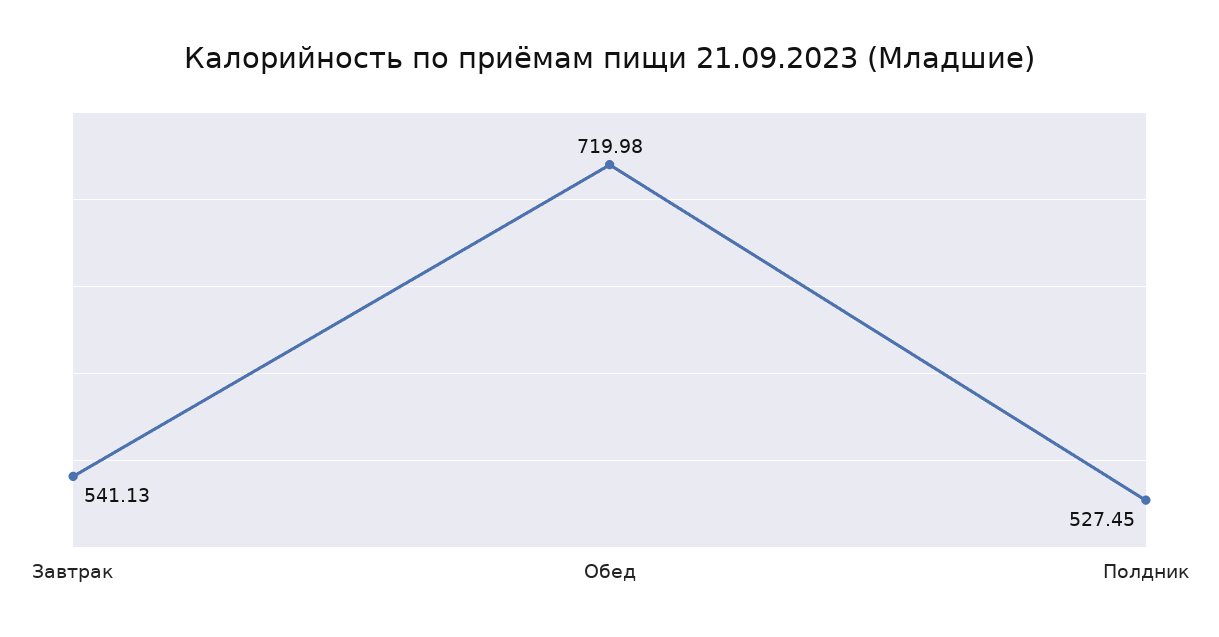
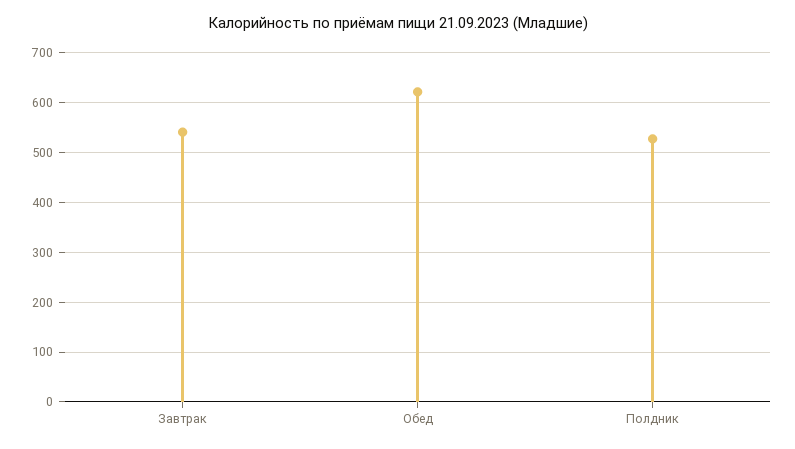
Обед: 719.98 -> 620

